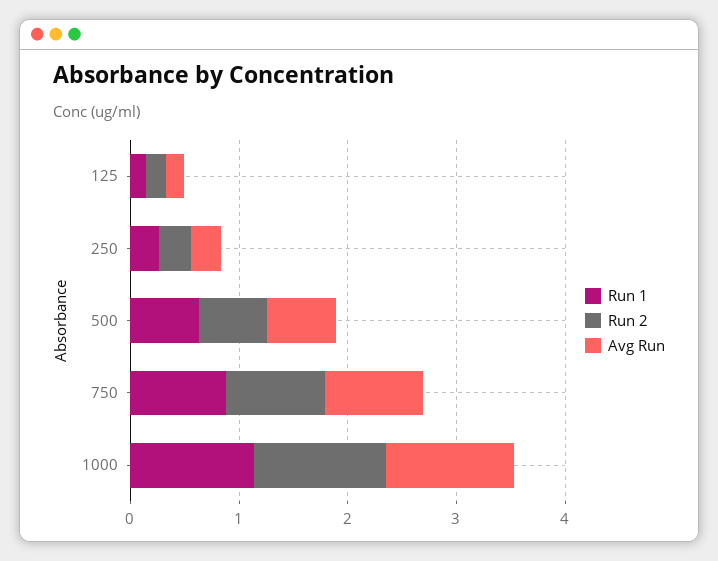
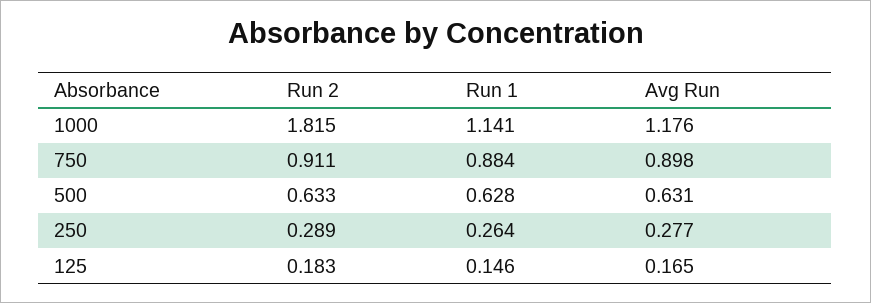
Run 2, 1000: 1.2 -> 1.815

